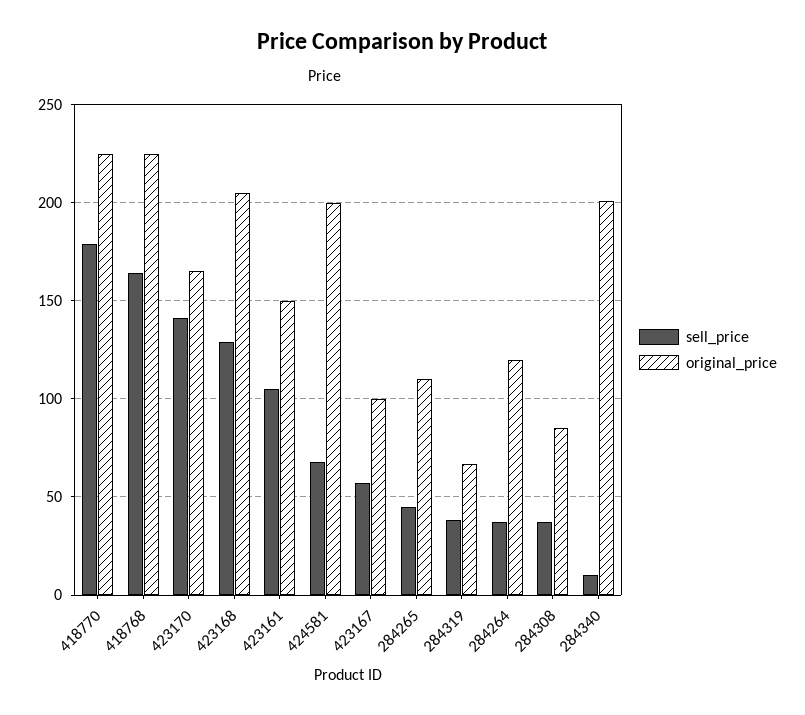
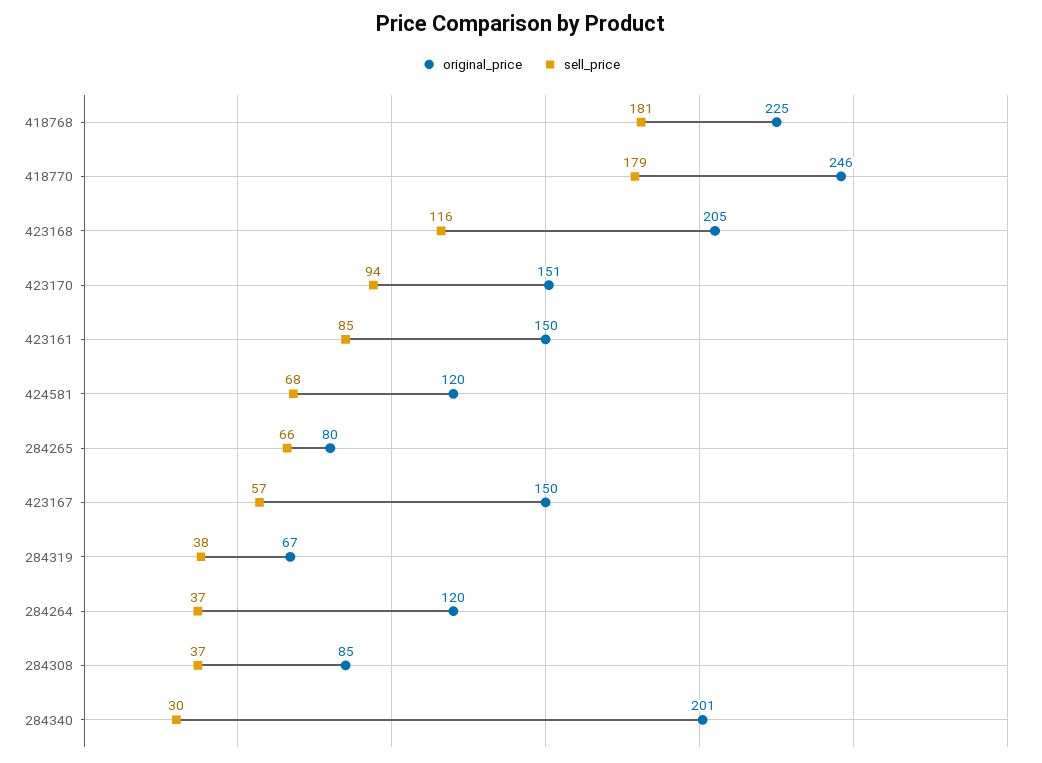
original_price, 418770: 225 -> 246
sell_price, 418768: 165 -> 181
sell_price, 423170: 140 -> 94
original_price, 423170: 165 -> 151
sell_price, 423168: 130 -> 116
sell_price, 423161: 105 -> 85
original_price, 424581: 200 -> 120
original_price, 423167: 100 -> 150
sell_price, 284265: 45 -> 66
original_price, 284265: 110 -> 80
sell_price, 284340: 10 -> 30

